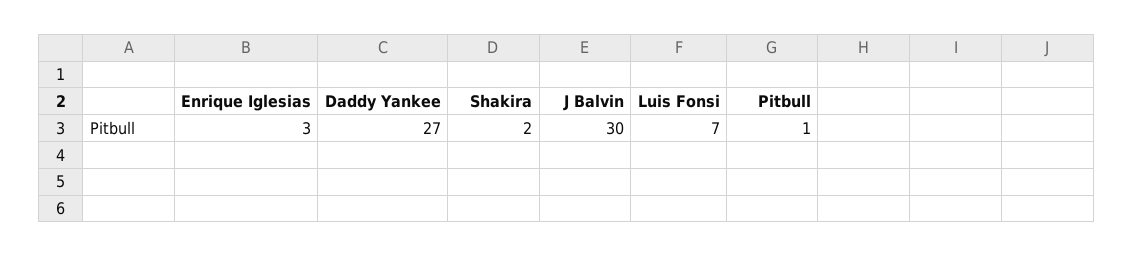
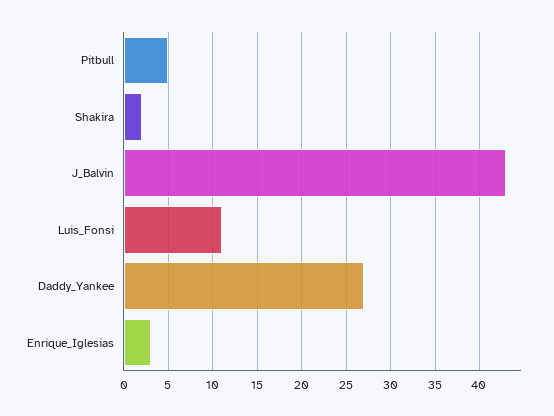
J Balvin: 30 -> 43
Luis Fonsi: 7 -> 11
Pitbull: 1 -> 5

